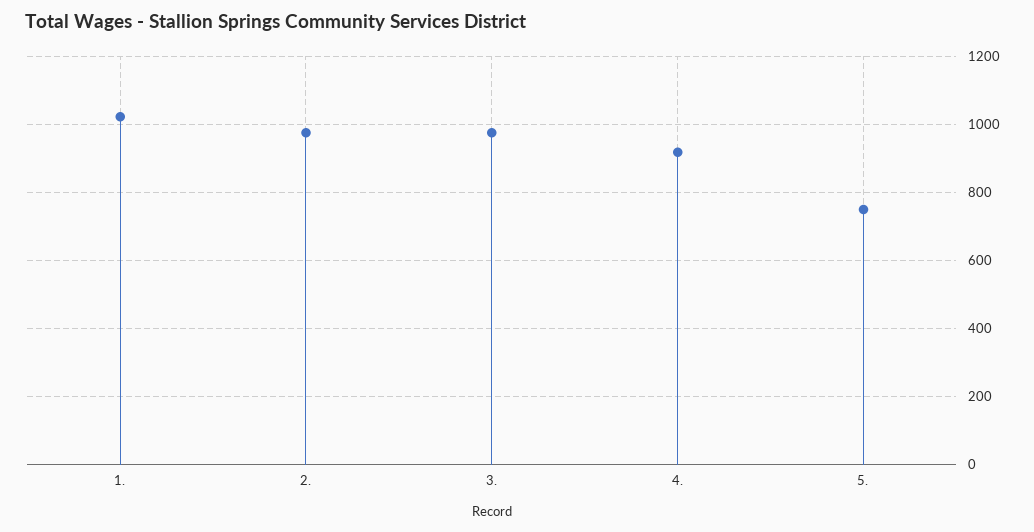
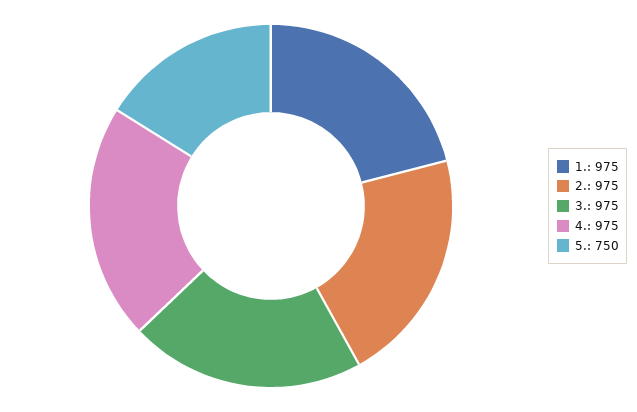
1.: 1020 -> 975
4.: 920 -> 975

